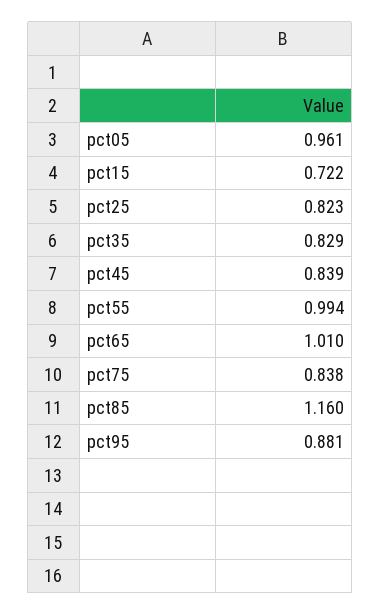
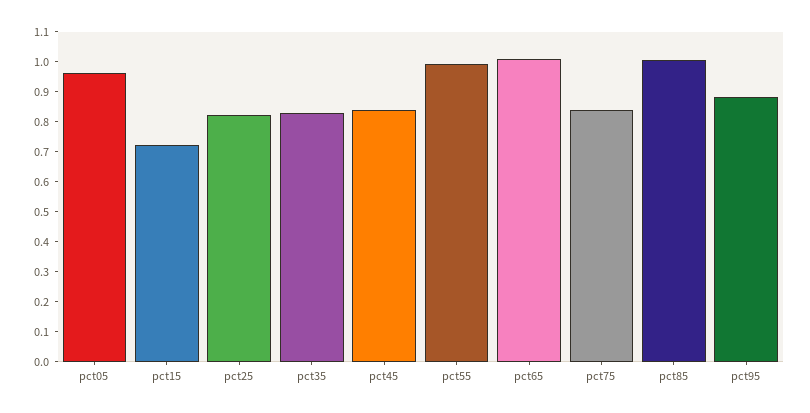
pct85: 1.16 -> 1

